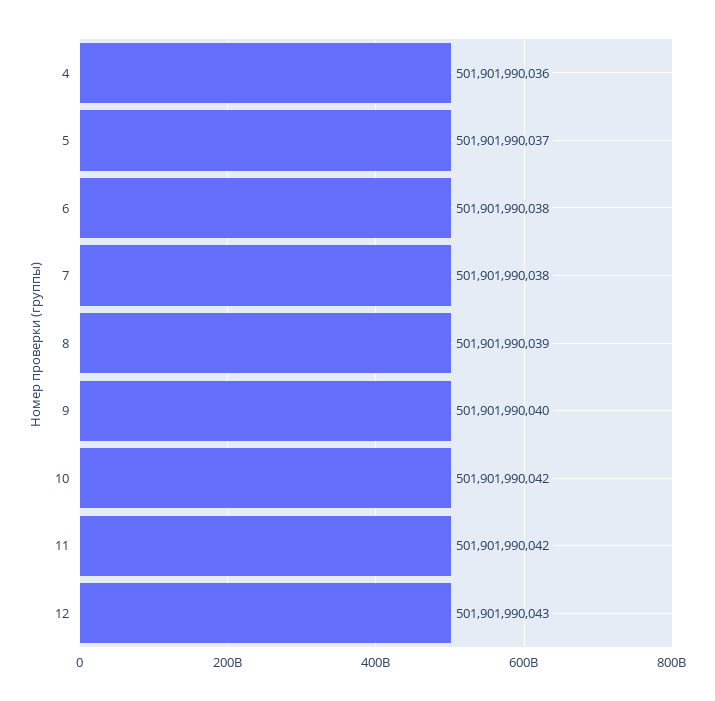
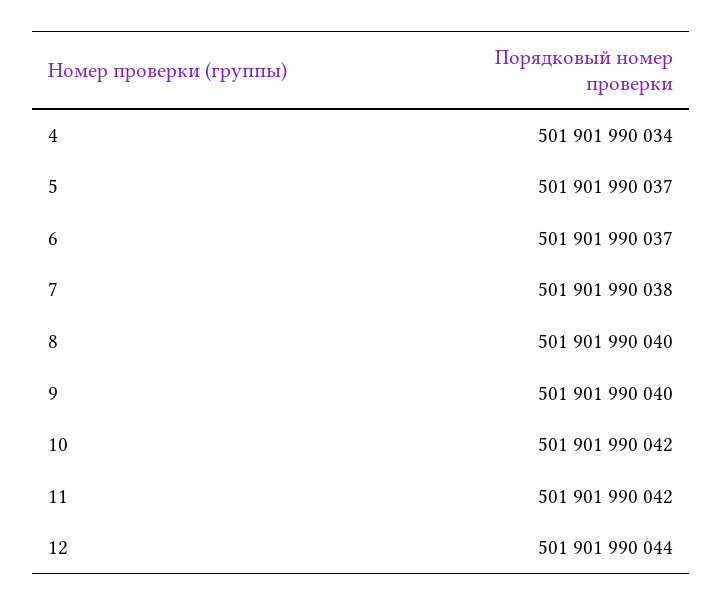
4: 501901990036 -> 501901990034
6: 501901990038 -> 501901990037
8: 501901990039 -> 501901990040
12: 501901990043 -> 501901990044

